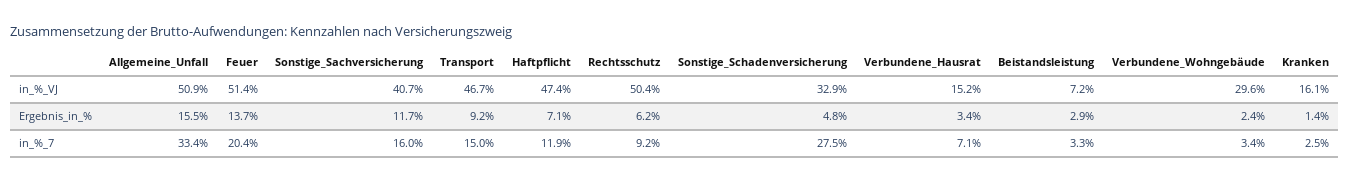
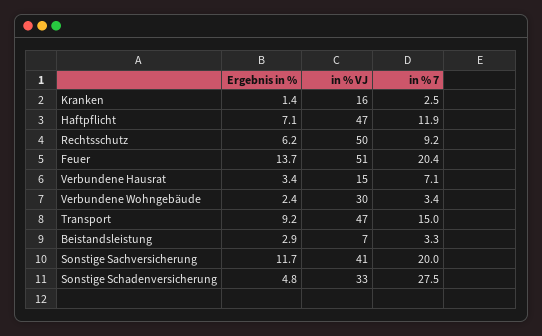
Allgemeine_Unfall, in_%_VJ: 50.9 -> none
Allgemeine_Unfall, Ergebnis_in_%: 15.5 -> none
Allgemeine_Unfall, in_%_7: 33.4 -> none
Sonstige_Sachversicherung, in_%_7: 16 -> 20

